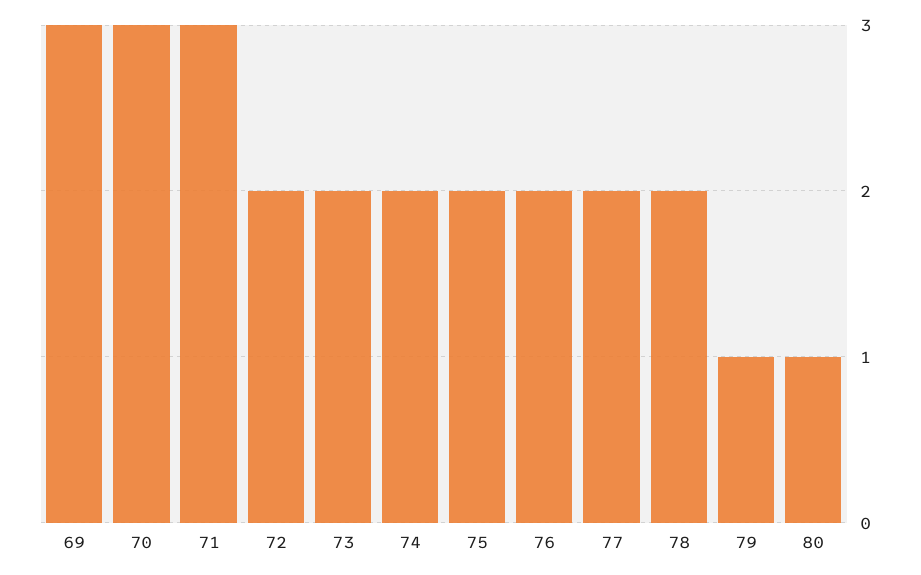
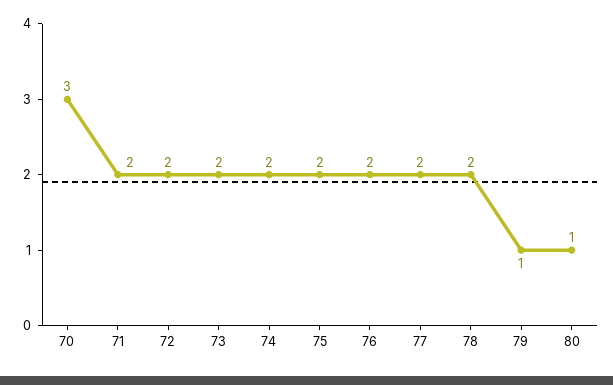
69: 3 -> none
71: 3 -> 2

